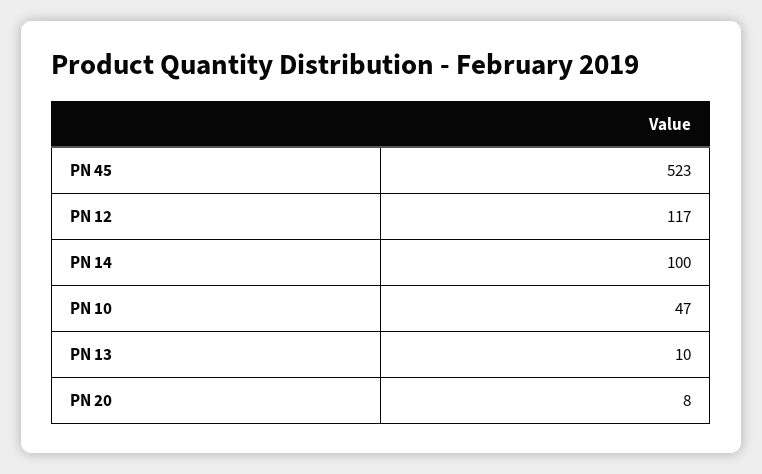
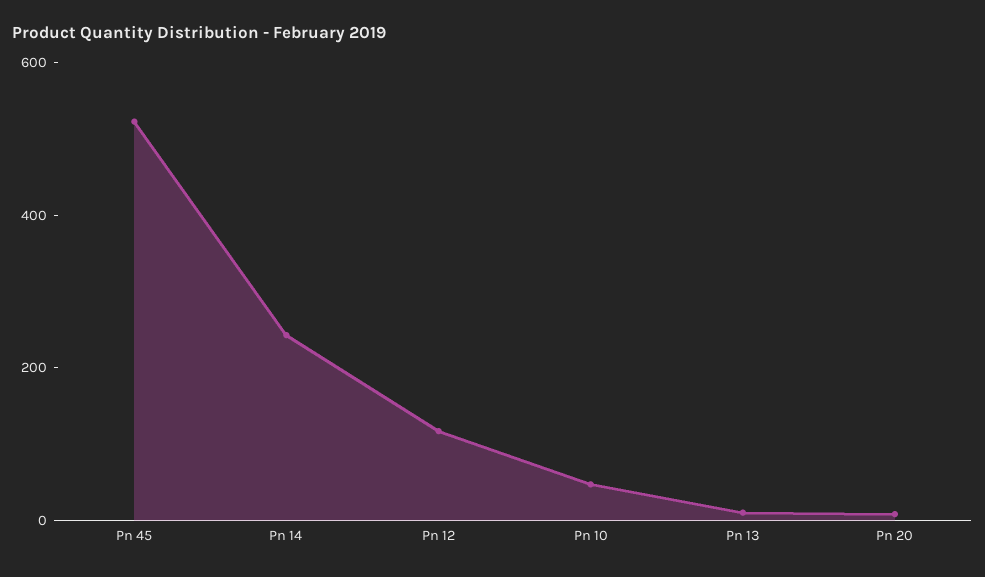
PN 14: 100 -> 250

